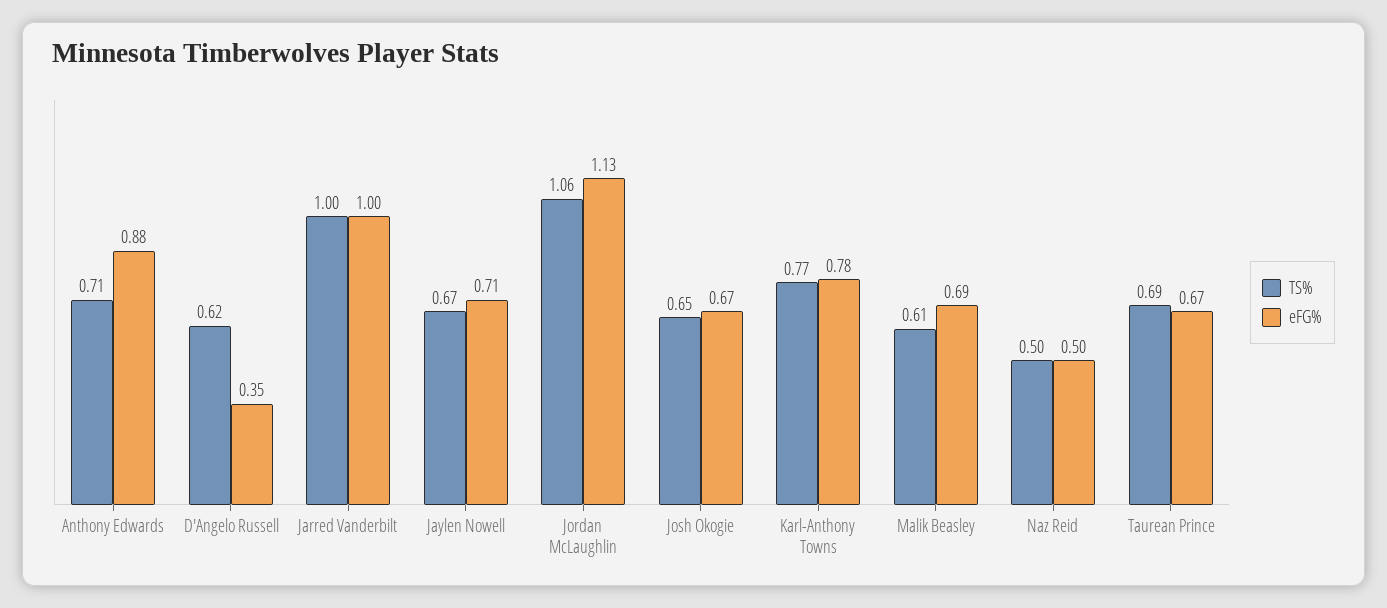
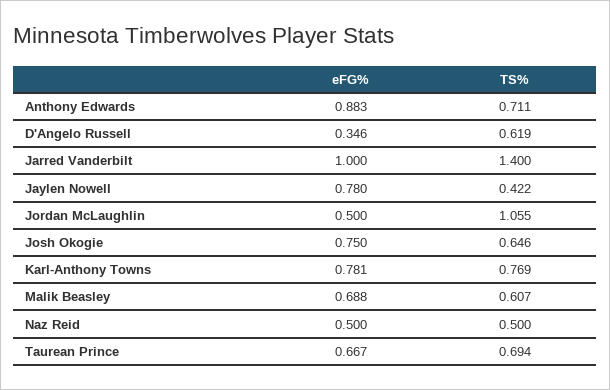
TS%, Jarred Vanderbilt: 1 -> 1.4
TS%, Jaylen Nowell: 0.67 -> 0.422
eFG%, Jaylen Nowell: 0.71 -> 0.78
eFG%, Jordan McLaughlin: 1.13 -> 0.5
eFG%, Josh Okogie: 0.67 -> 0.75

